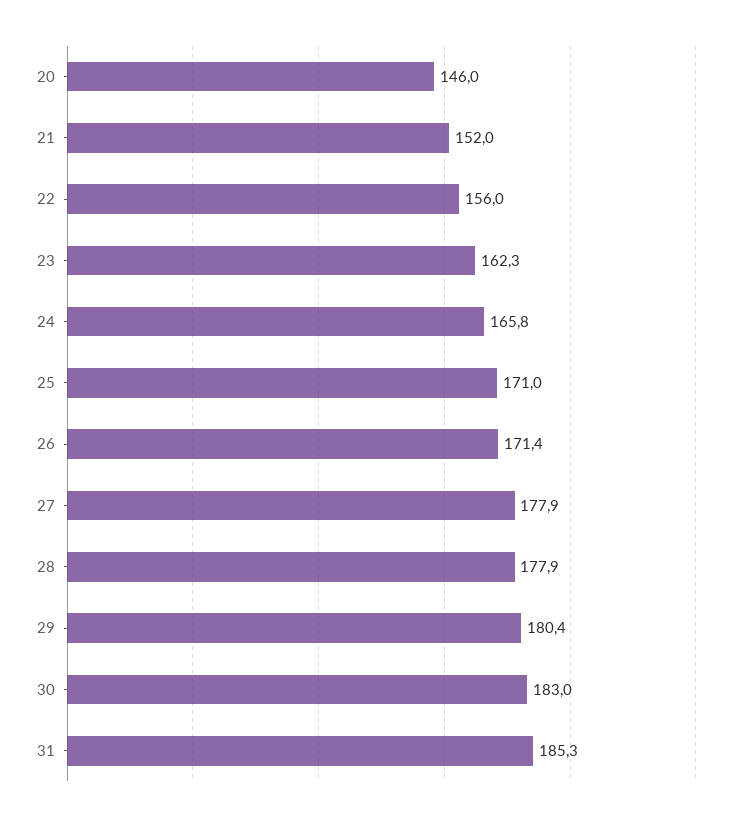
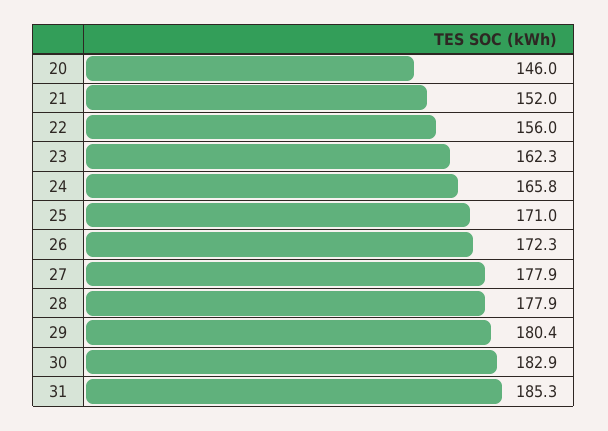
26: 171.4 -> 172.3
30: 183 -> 182.9

